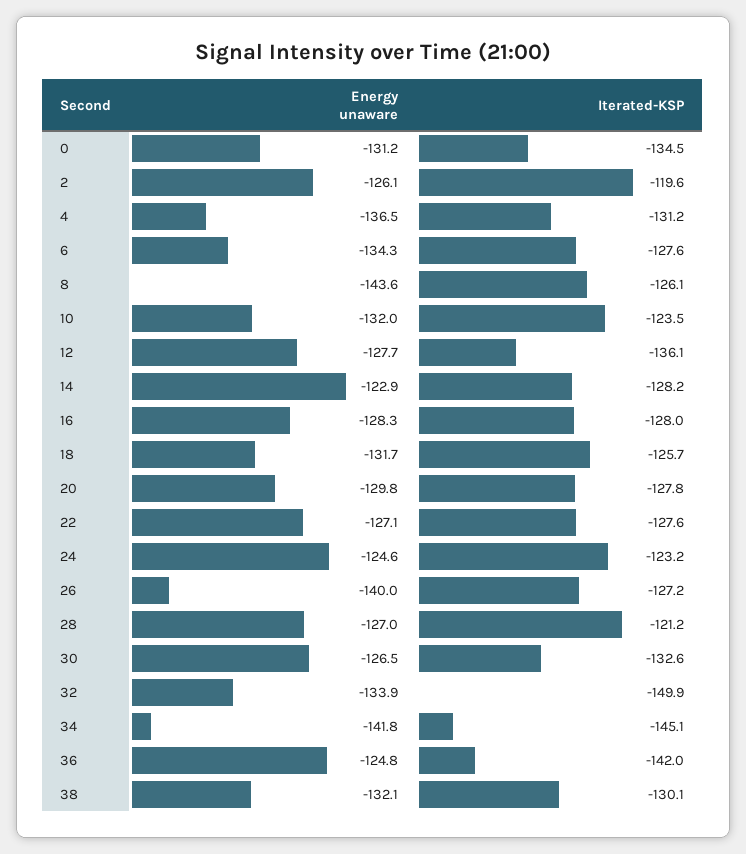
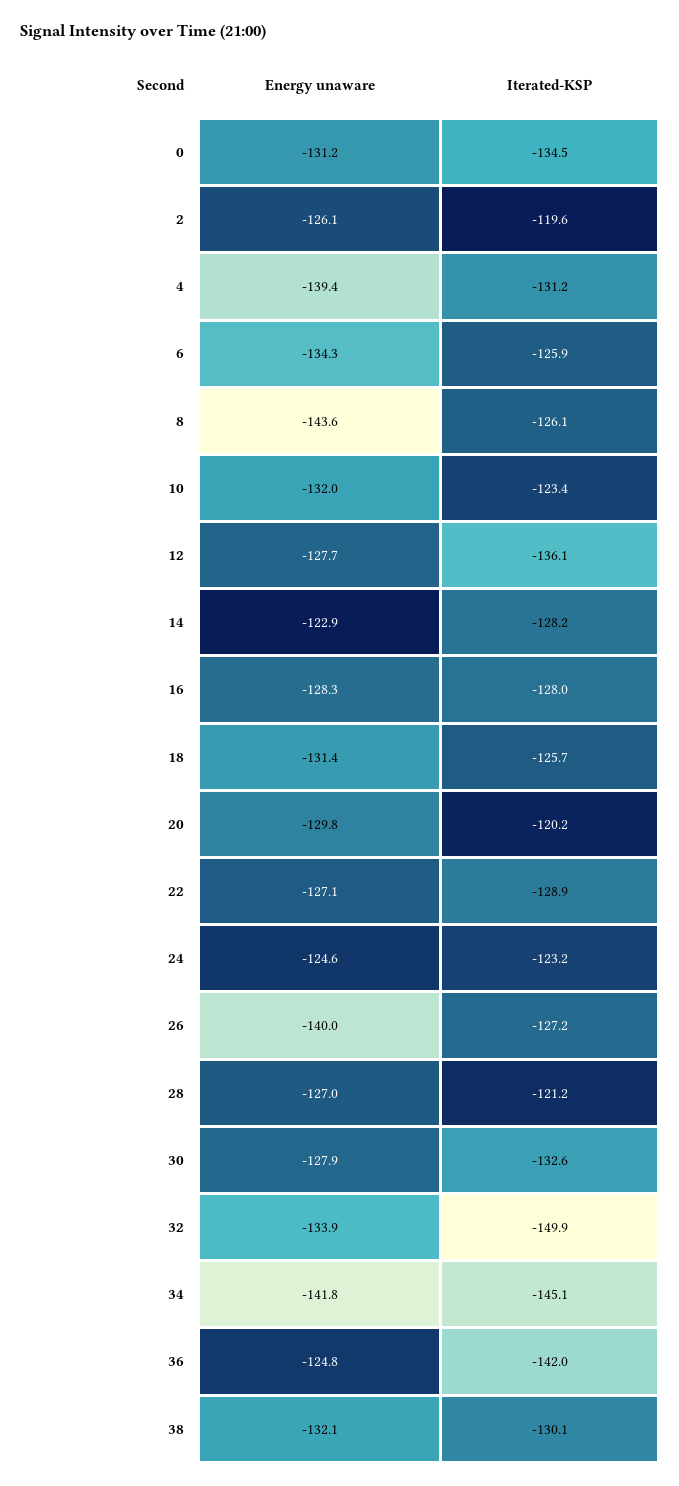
Energy unaware, 4: -136.5 -> -139.4
Iterated-KSP, 6: -127.6 -> -125.9
Iterated-KSP, 10: -123.5 -> -123.4
Energy unaware, 18: -131.7 -> -131.4
Iterated-KSP, 20: -127.8 -> -120.2
Iterated-KSP, 22: -127.6 -> -128.9
Energy unaware, 30: -126.5 -> -127.9

